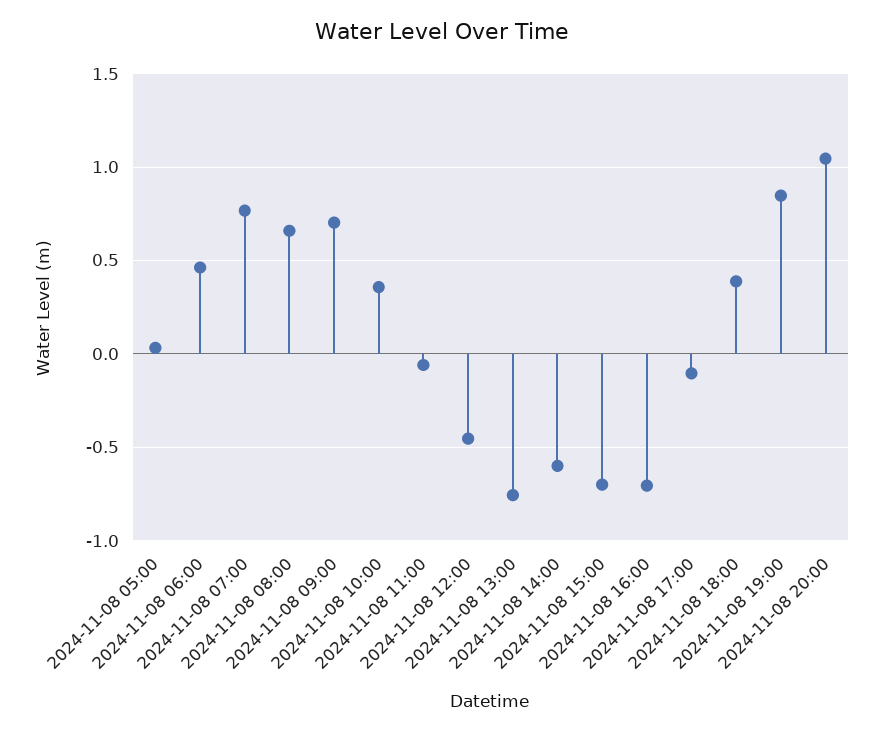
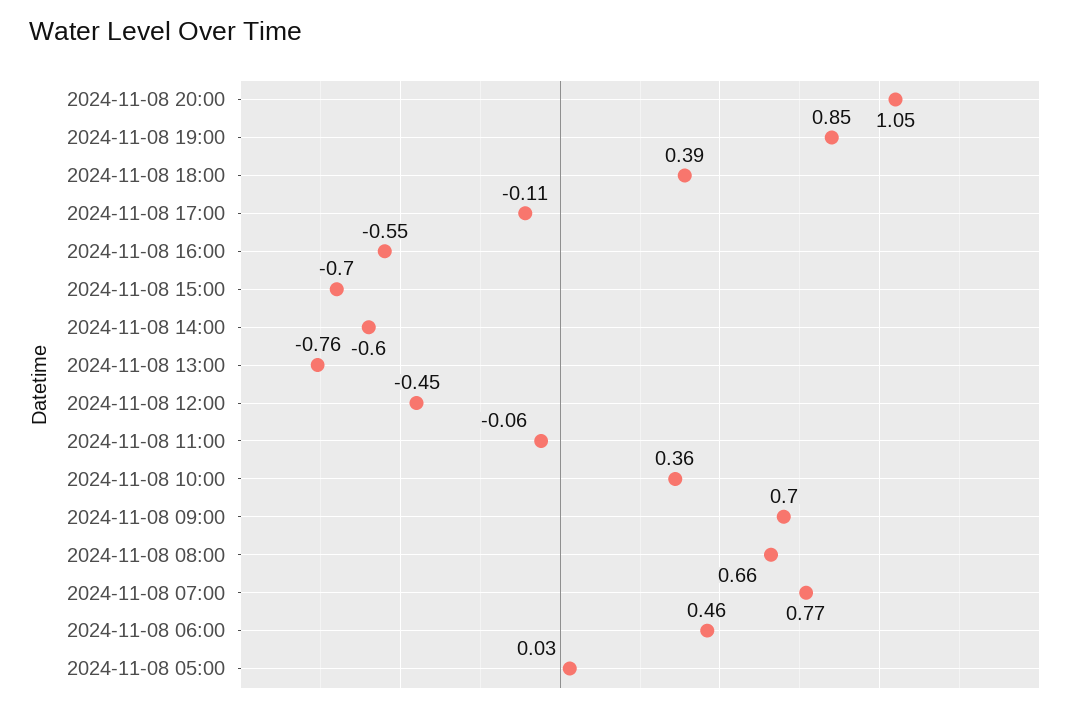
2024-11-08 16:00: -0.7 -> -0.55

